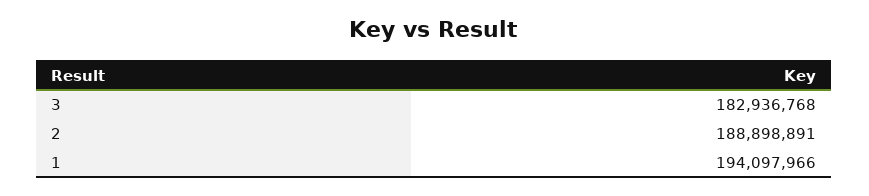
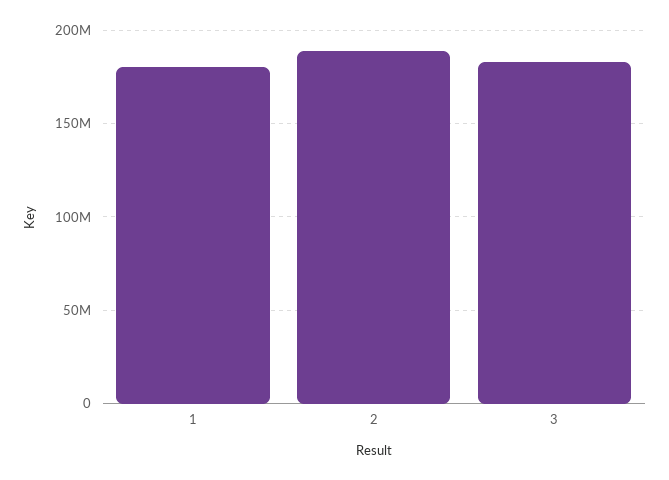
1: 194097966 -> 180000000

